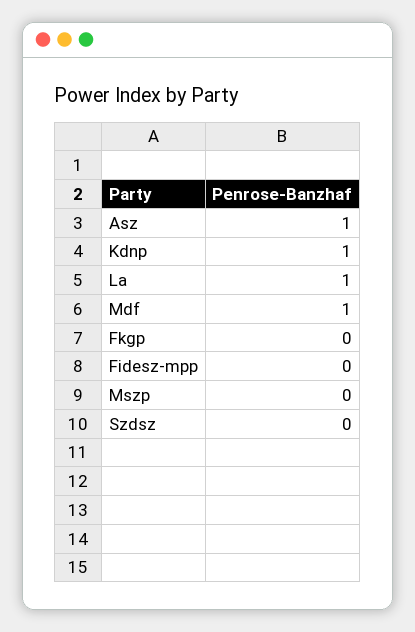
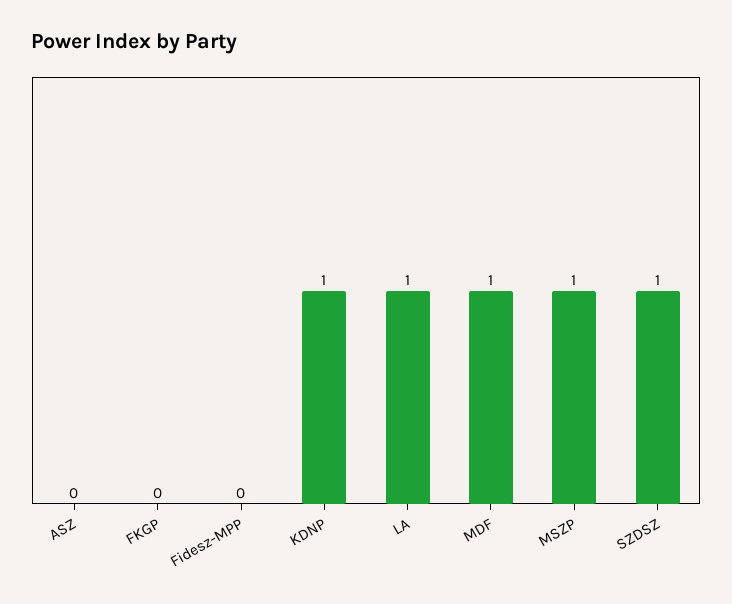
Asz: 1 -> 0
Mszp: 0 -> 1
Szdsz: 0 -> 1

